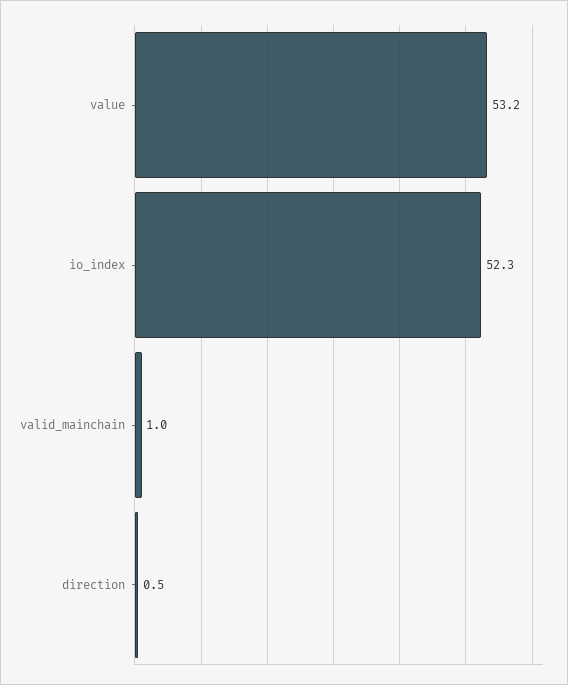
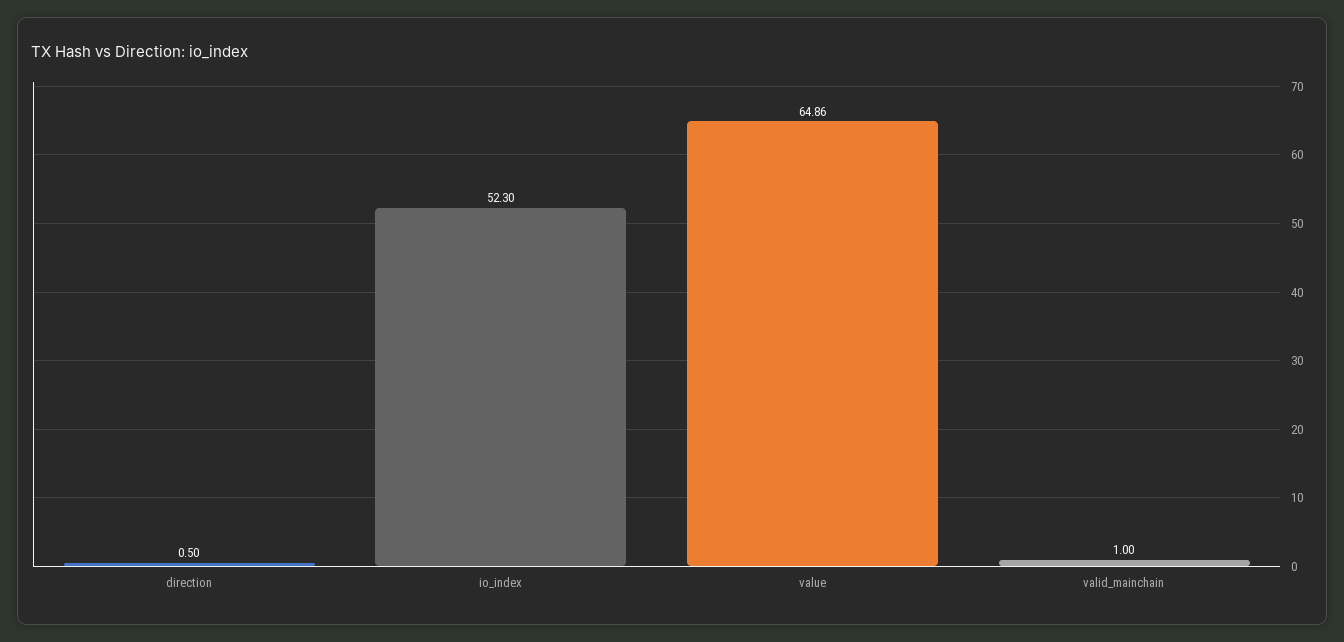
value: 53.2 -> 64.86

